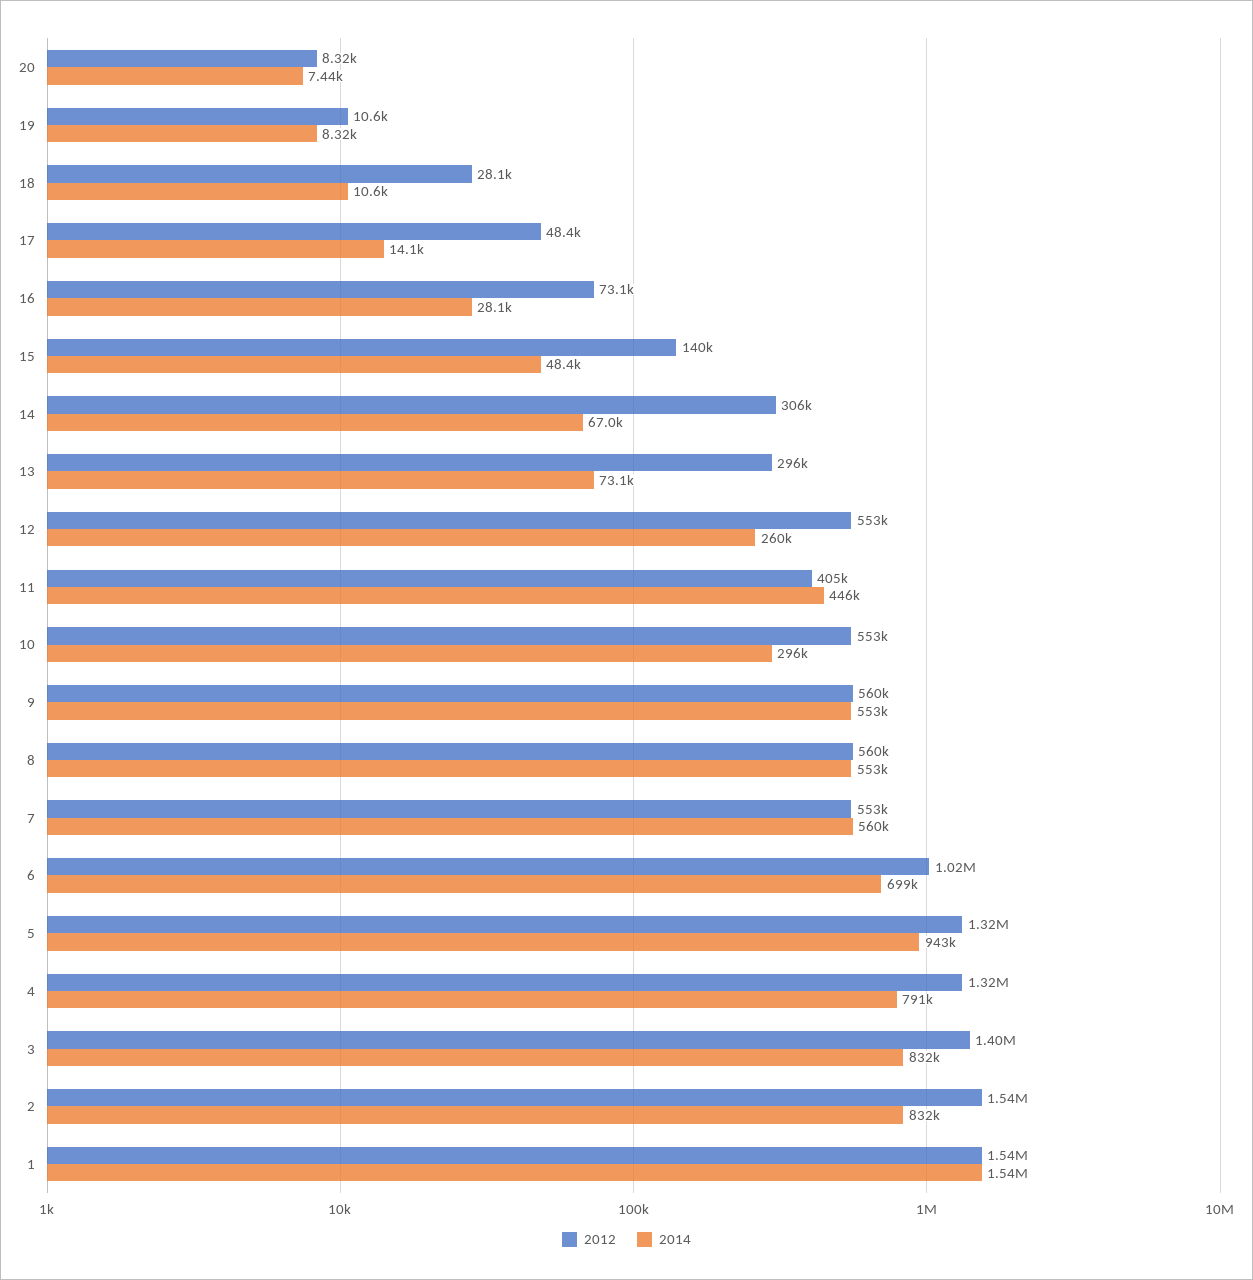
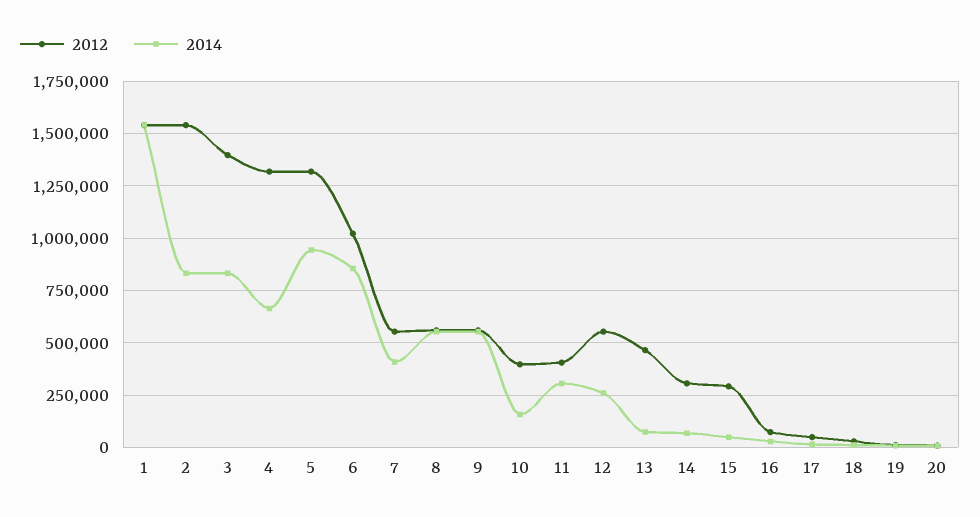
2012, 15: 140000 -> 300000
2012, 13: 296000 -> 450000
2014, 11: 446000 -> 300000
2012, 10: 553000 -> 400000
2014, 10: 296000 -> 150000
2014, 7: 560000 -> 400000
2014, 6: 699000 -> 850000
2014, 4: 791000 -> 650000

